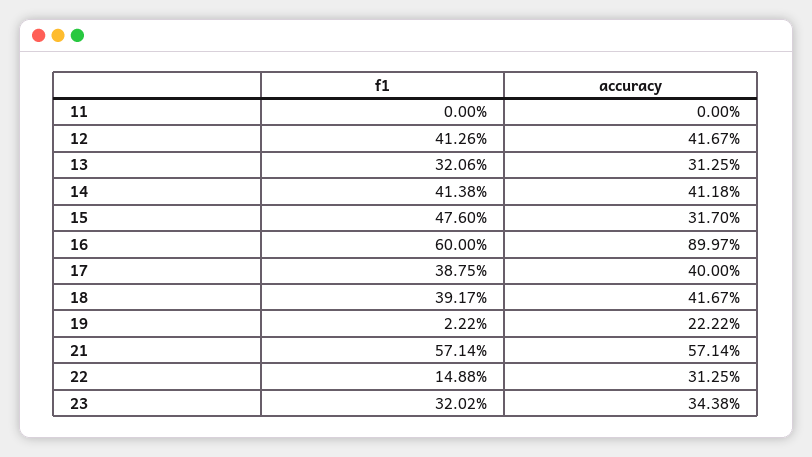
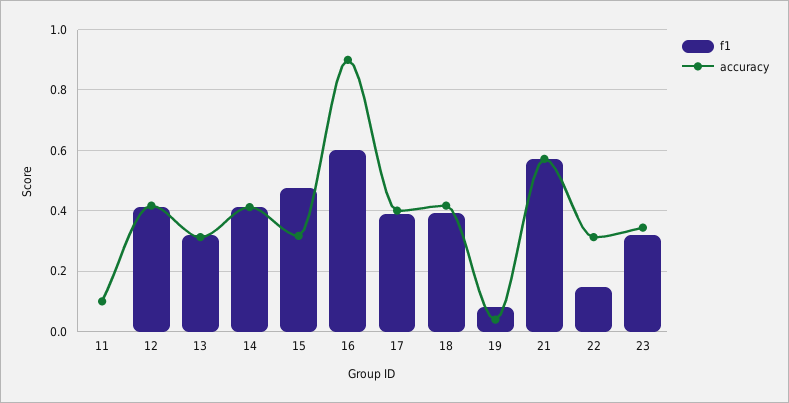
accuracy, 11: 0 -> 0.1
f1, 19: 0.0222 -> 0.08
accuracy, 19: 0.2222 -> 0.04

